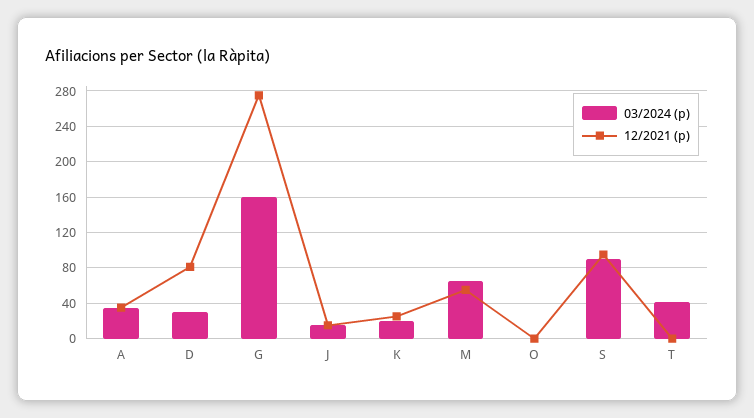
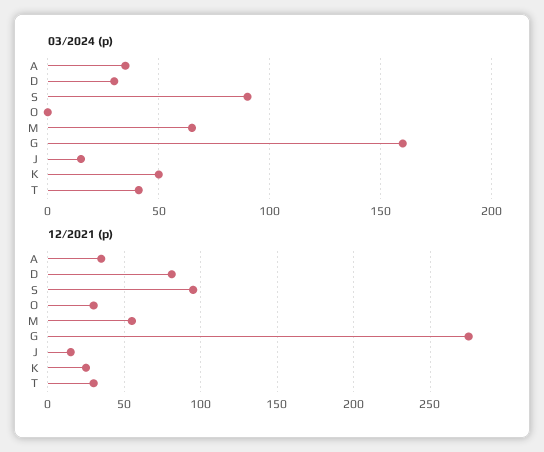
03/2024 (p), K: 20 -> 50
12/2021 (p), O: 0 -> 30
12/2021 (p), T: 0 -> 30

